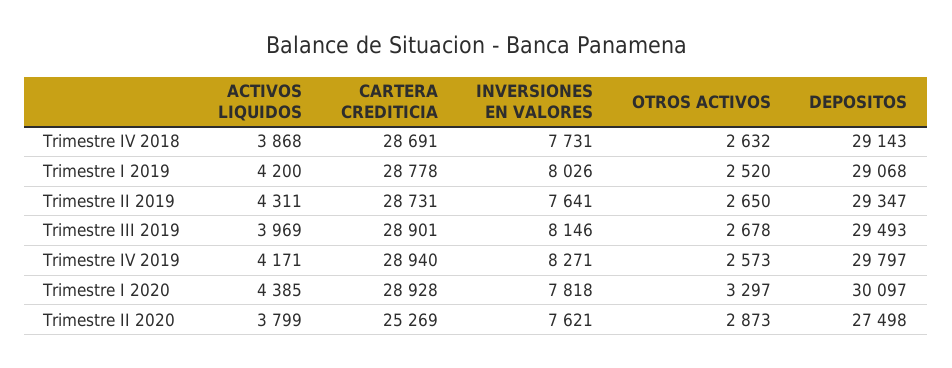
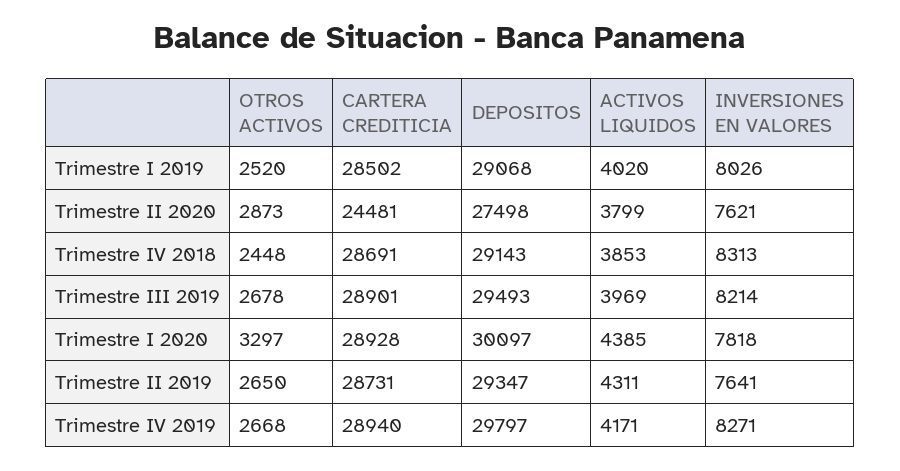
ACTIVOS LIQUIDOS, Trimestre IV 2018: 3868 -> 3853
INVERSIONES EN VALORES, Trimestre IV 2018: 7731 -> 8313
OTROS ACTIVOS, Trimestre IV 2018: 2632 -> 2448
ACTIVOS LIQUIDOS, Trimestre I 2019: 4200 -> 4020
CARTERA CREDITICIA, Trimestre I 2019: 28778 -> 28502
INVERSIONES EN VALORES, Trimestre III 2019: 8146 -> 8214
OTROS ACTIVOS, Trimestre IV 2019: 2573 -> 2668
CARTERA CREDITICIA, Trimestre II 2020: 25269 -> 24481

